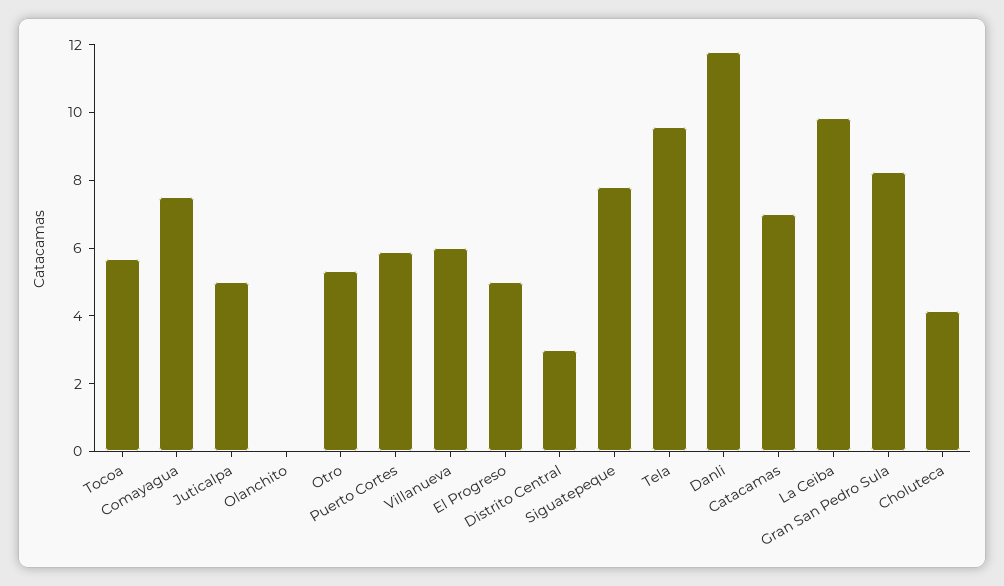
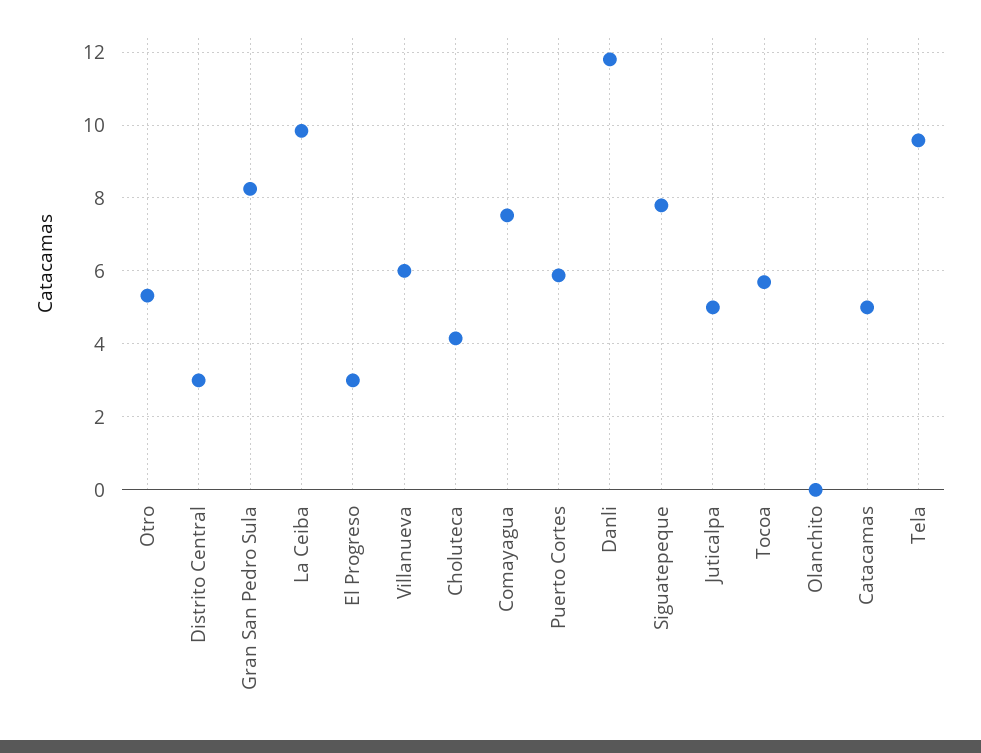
El Progreso: 5 -> 3
Catacamas: 7 -> 5

